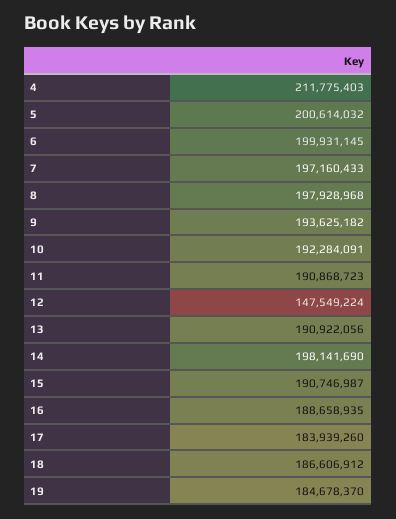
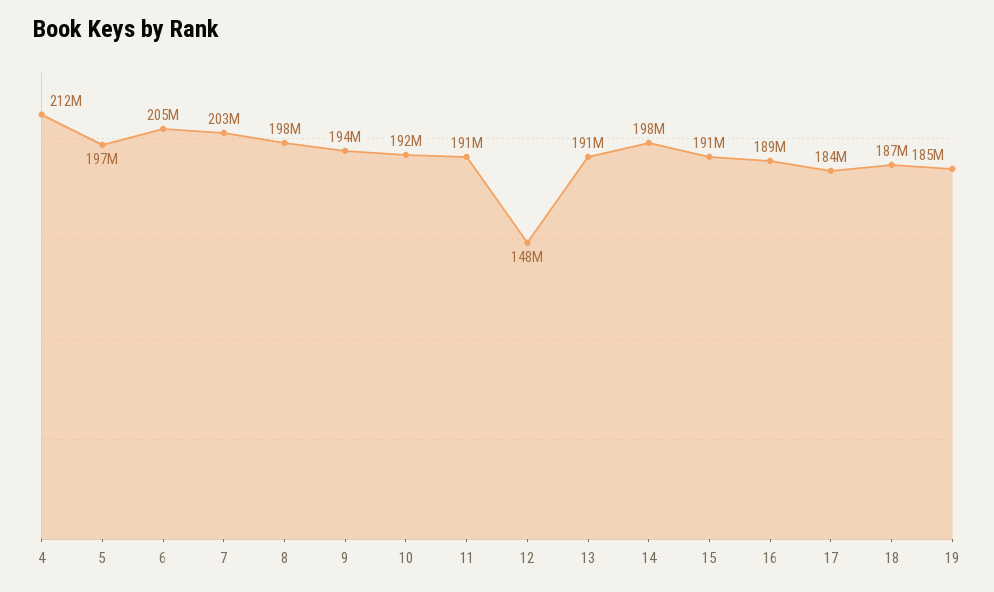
5: 200614032 -> 197000000
6: 199931145 -> 205000000
7: 197160433 -> 203000000

